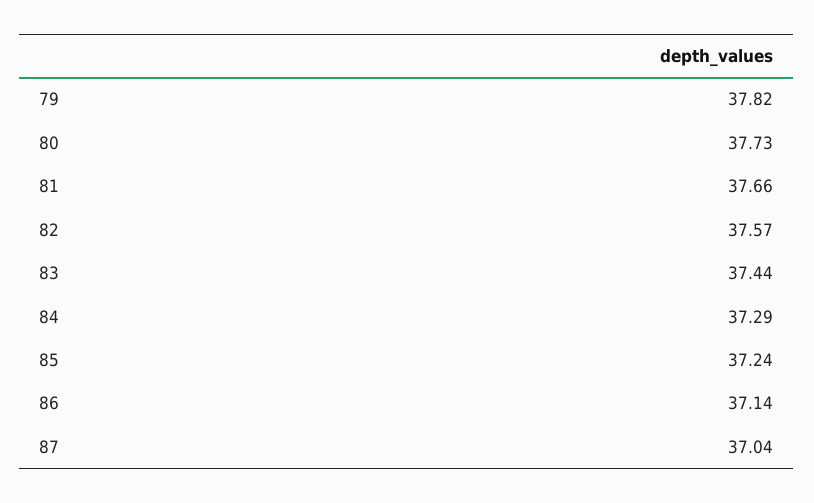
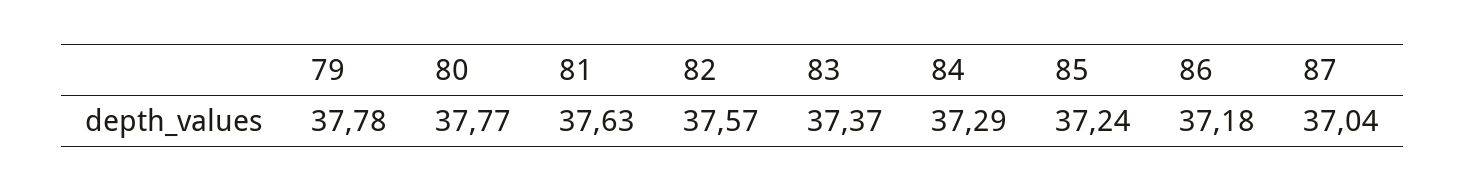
79: 37.82 -> 37.78
80: 37.73 -> 37.77
81: 37.66 -> 37.63
83: 37.44 -> 37.37
86: 37.14 -> 37.18

